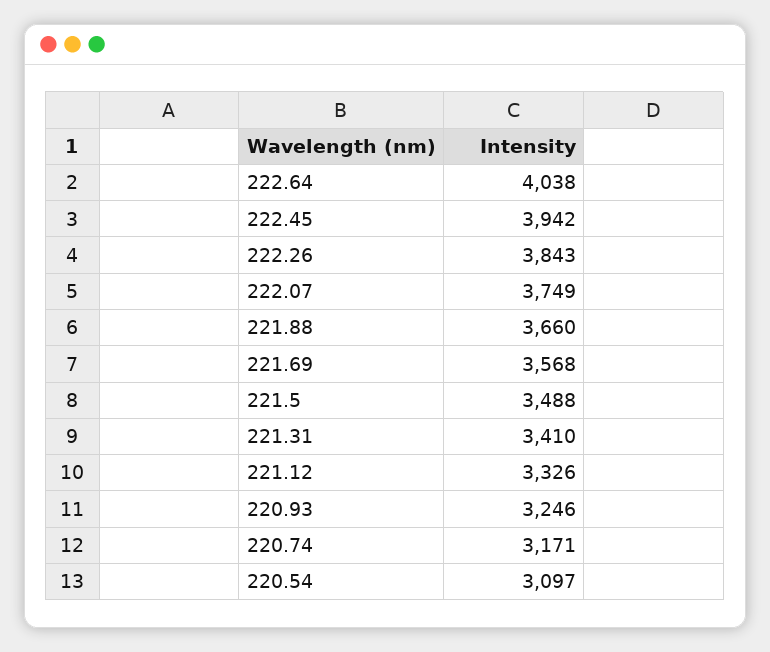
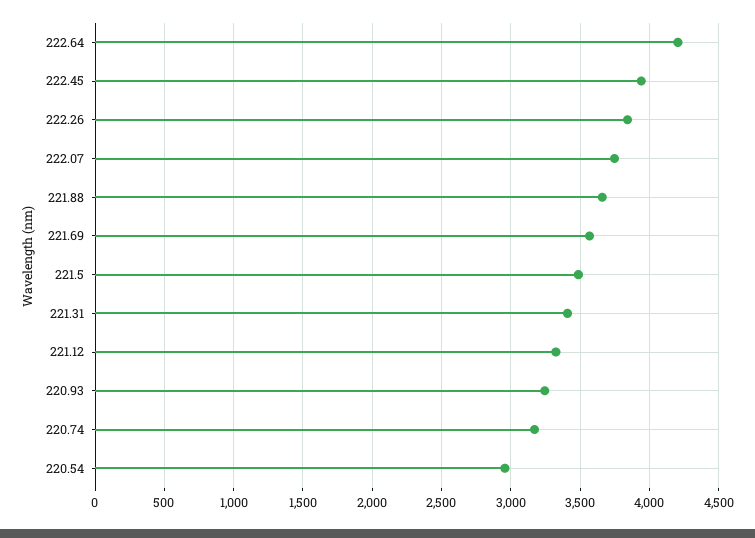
222.64: 4038 -> 4200
220.54: 3097 -> 2950

